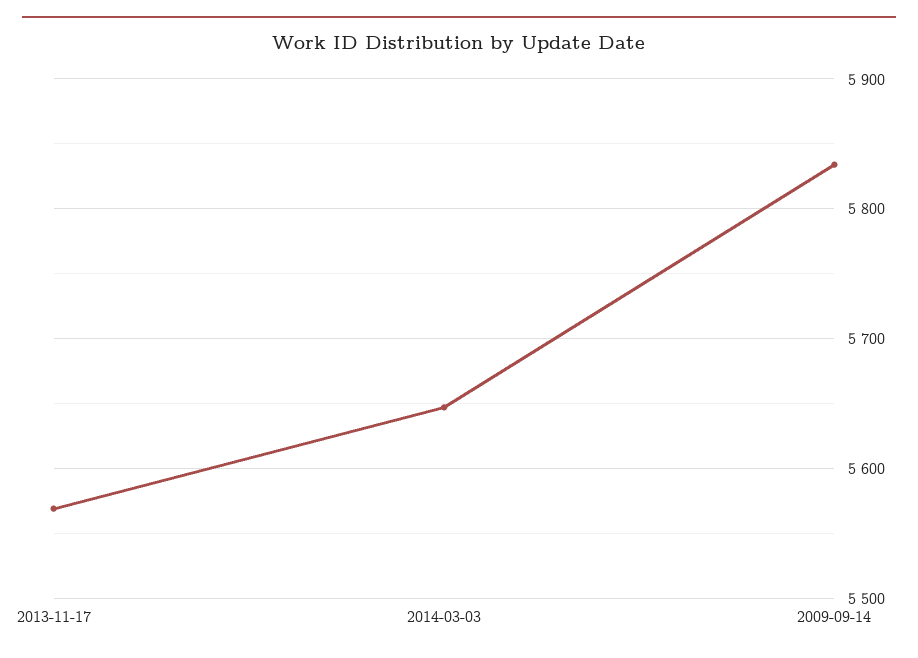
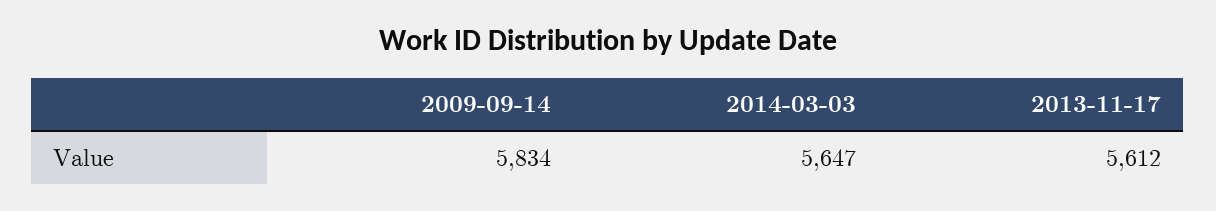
2013-11-17: 5570 -> 5612

